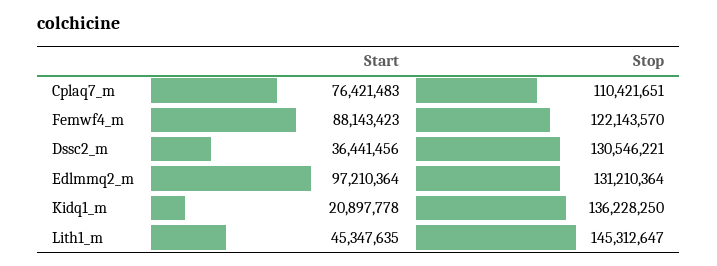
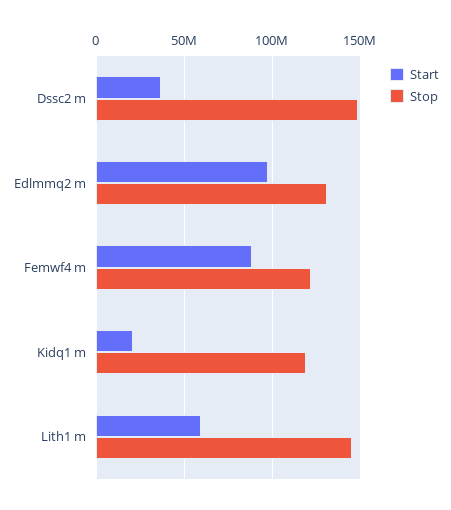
Start, Cplaq7_m: 76421483 -> none
Stop, Cplaq7_m: 110421651 -> none
Stop, Dssc2_m: 130546221 -> 150000000
Stop, Kidq1_m: 136228250 -> 120000000
Start, Lith1_m: 45347635 -> 60000000

